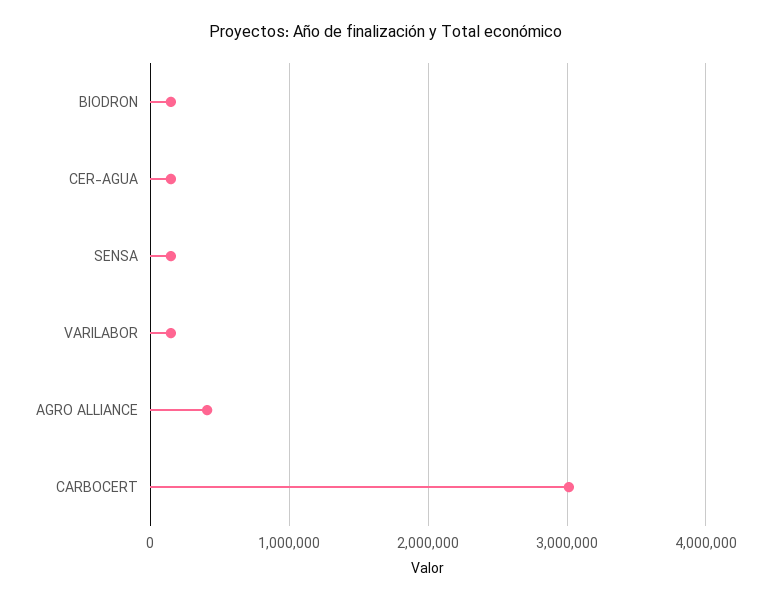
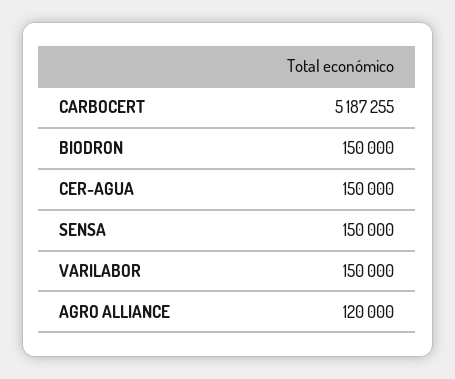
AGRO ALLIANCE: 400000 -> 120000
CARBOCERT: 3000000 -> 5187255

